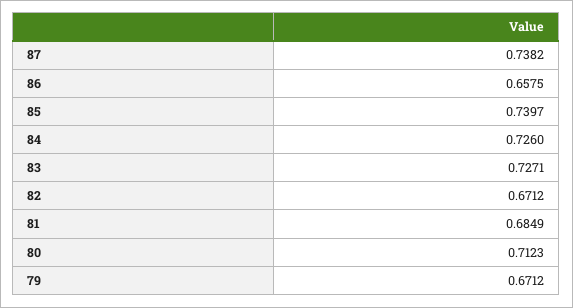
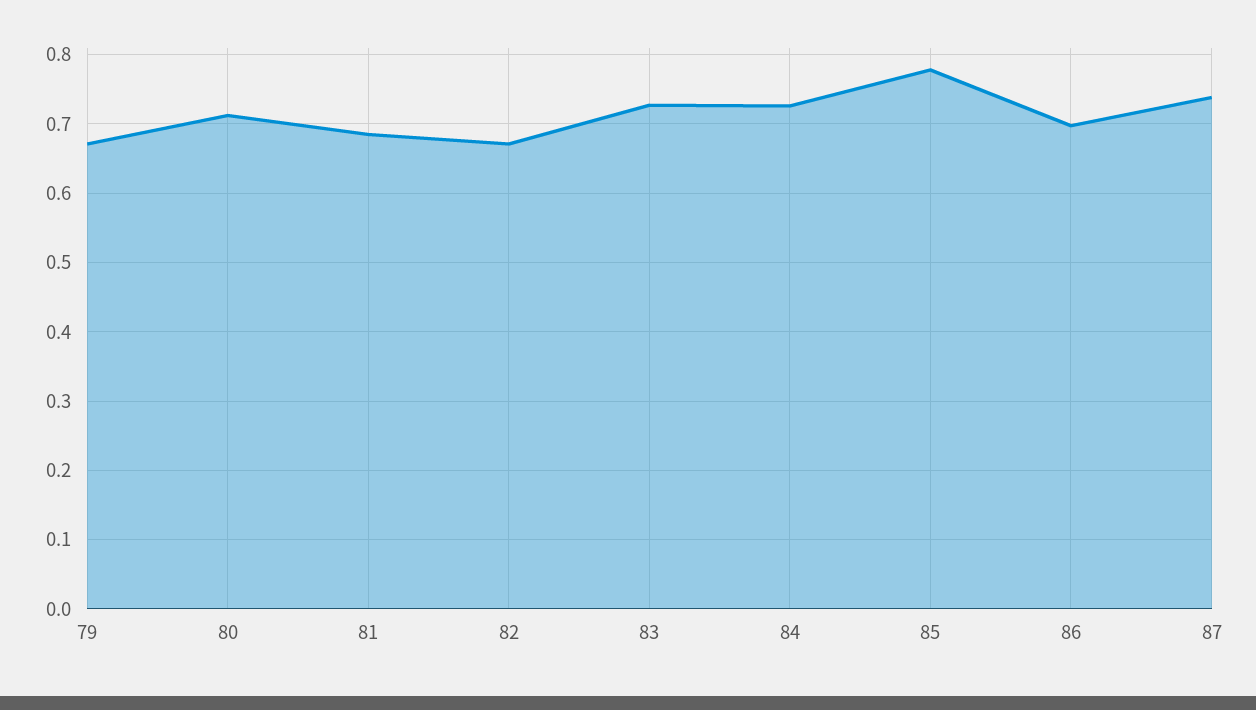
86: 0.6575 -> 0.7
85: 0.7397 -> 0.78

